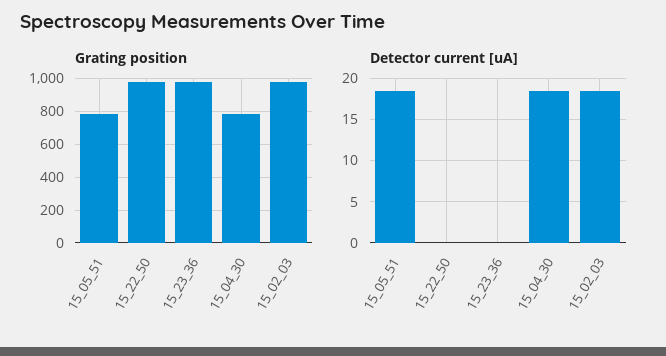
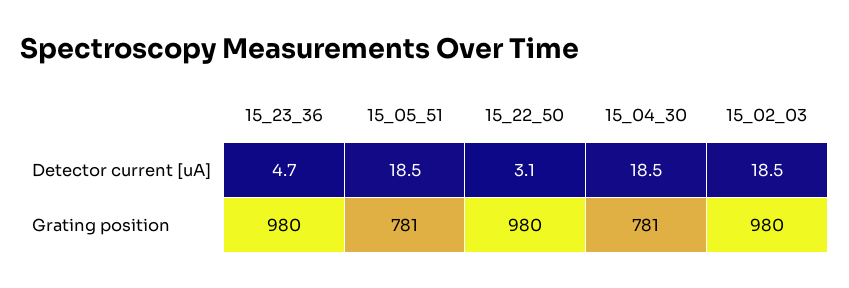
Detector current [uA], 15_22_50: 0 -> 3.1
Detector current [uA], 15_23_36: 0 -> 4.7

